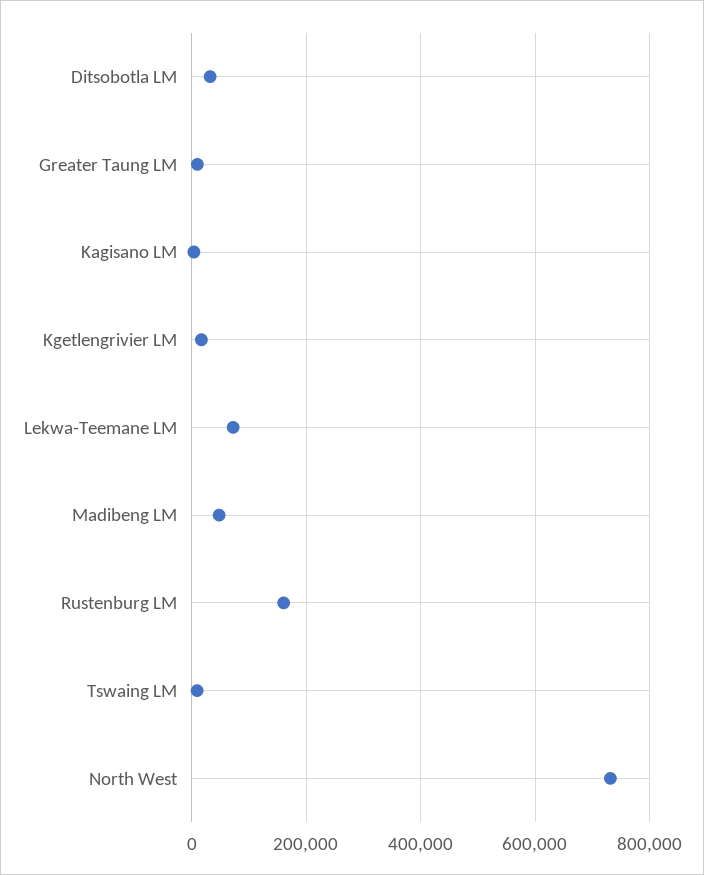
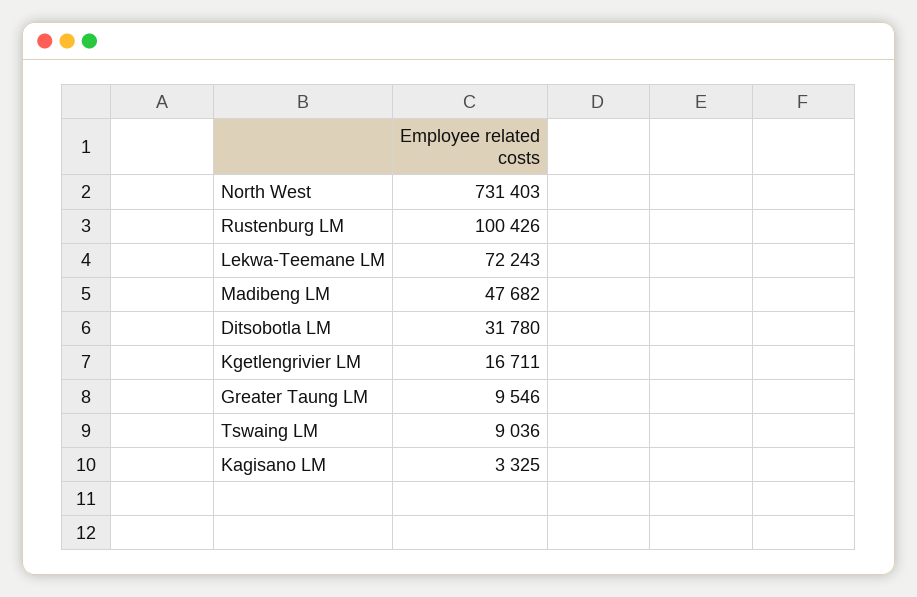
Rustenburg LM: 160000 -> 100426

